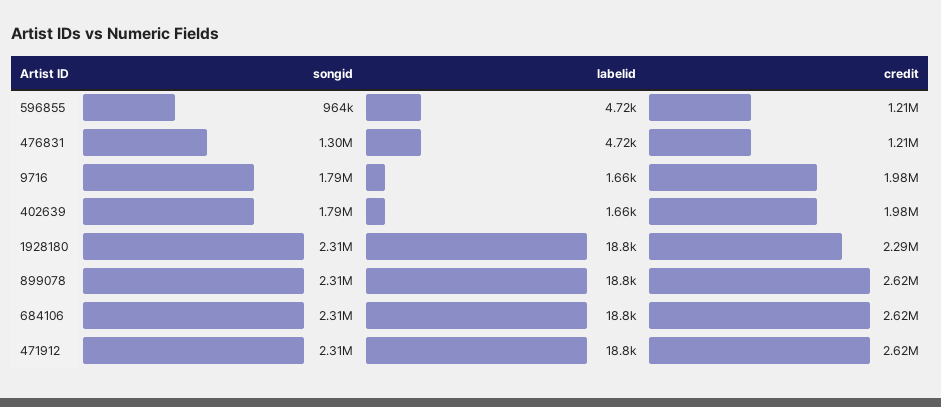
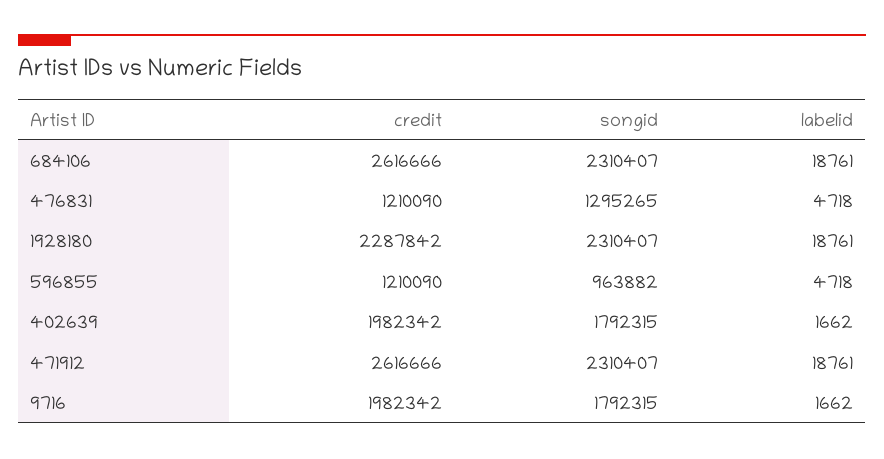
songid, 899078: 2310000 -> none
labelid, 899078: 18800 -> none
credit, 899078: 2620000 -> none

